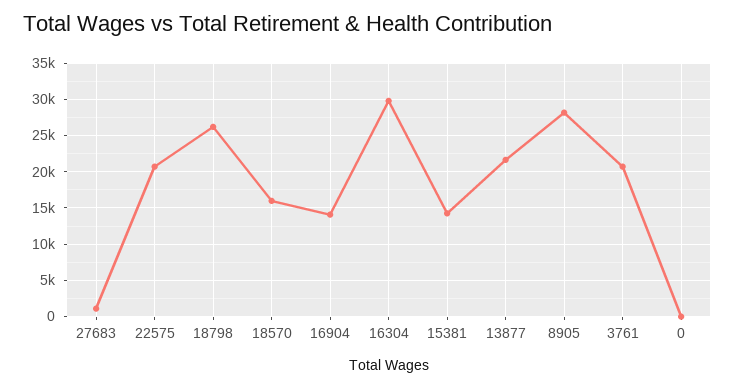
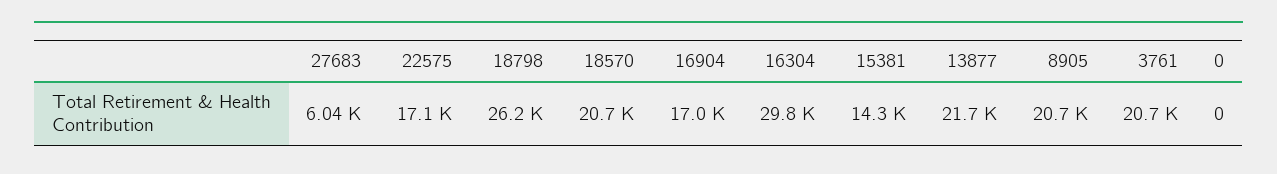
27683: 1000 -> 6040
22575: 21000 -> 17100
18570: 16000 -> 20700
16904: 14000 -> 17000
8905: 28000 -> 20700

